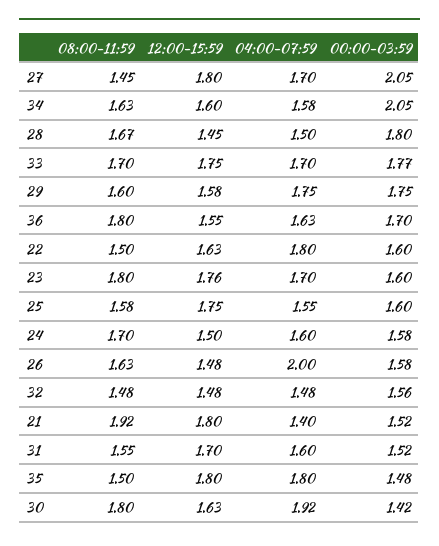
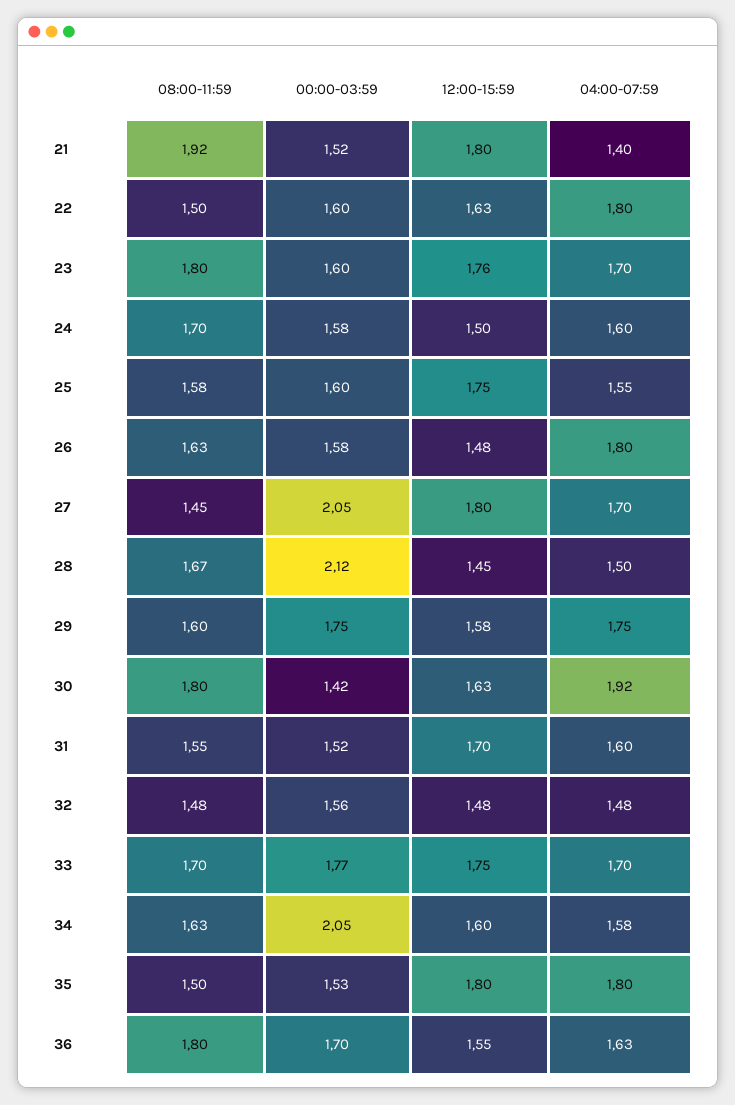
00:00-03:59, 28: 1.8 -> 2.12
04:00-07:59, 26: 2 -> 1.8
00:00-03:59, 35: 1.48 -> 1.53

